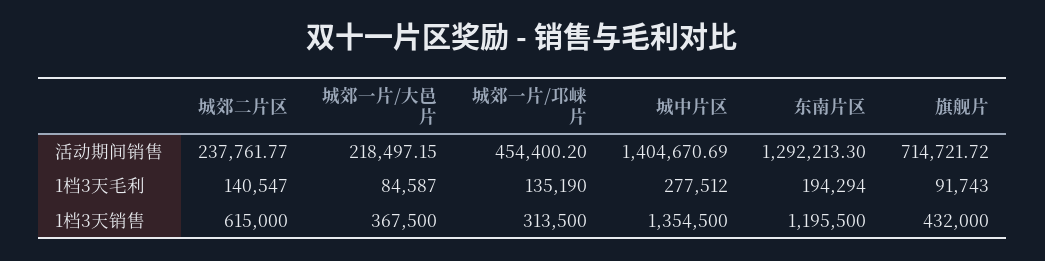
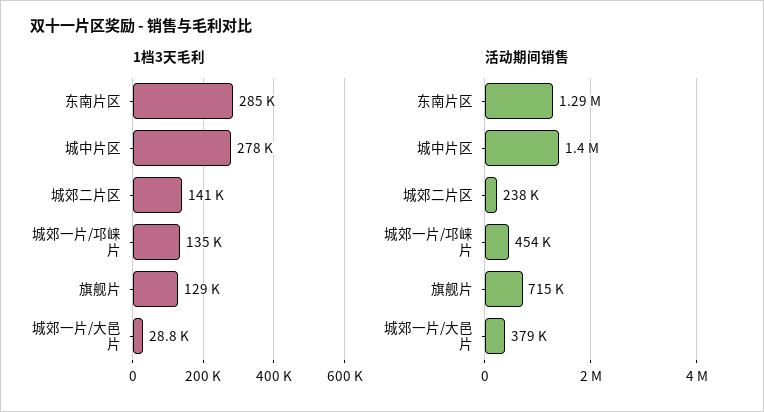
活动期间销售, 城郊一片/大邑片: 218497.15 -> 379000
1档3天毛利, 城郊一片/大邑片: 84587 -> 28800
1档3天毛利, 东南片区: 194294 -> 285000
1档3天毛利, 旗舰片: 91743 -> 129000
1档3天销售, 城郊二片区: 615000 -> none
1档3天销售, 城郊一片/大邑片: 367500 -> none
1档3天销售, 城郊一片/邛崃片: 313500 -> none
1档3天销售, 城中片区: 1354500 -> none
1档3天销售, 东南片区: 1195500 -> none
1档3天销售, 旗舰片: 432000 -> none

